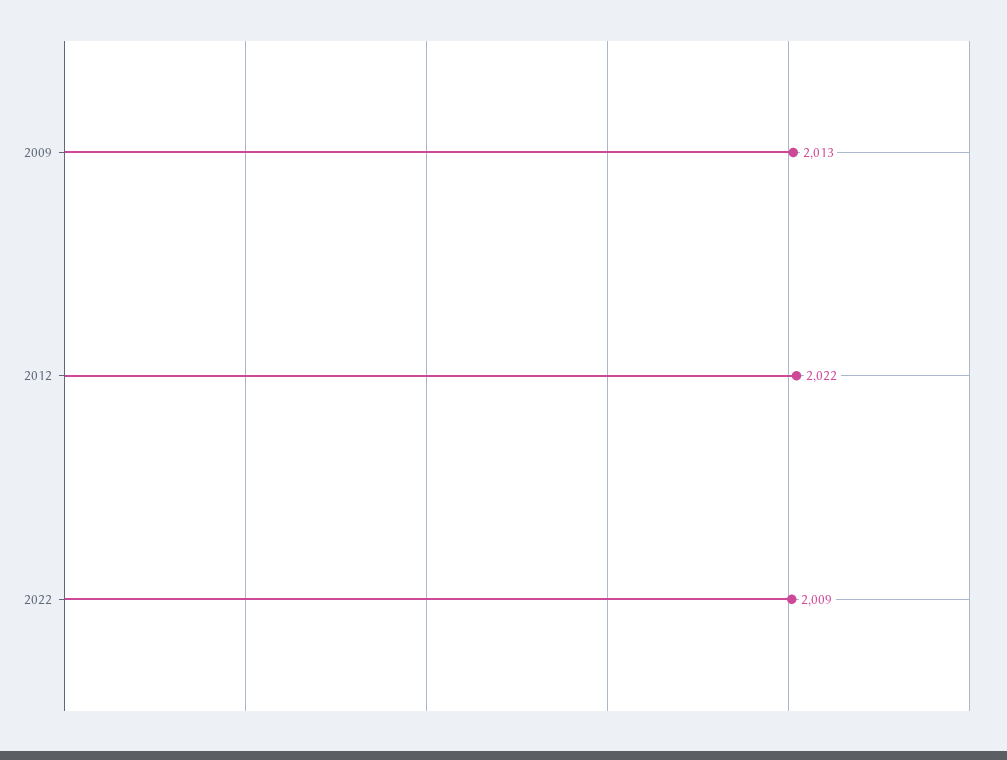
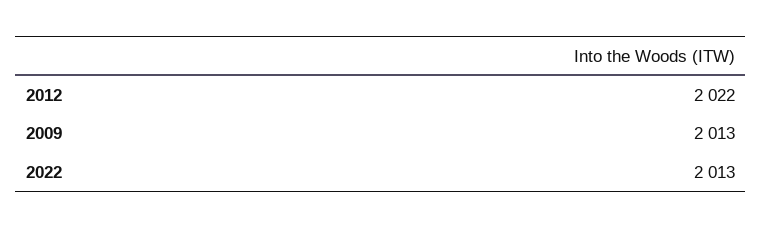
2022: 2009 -> 2013

